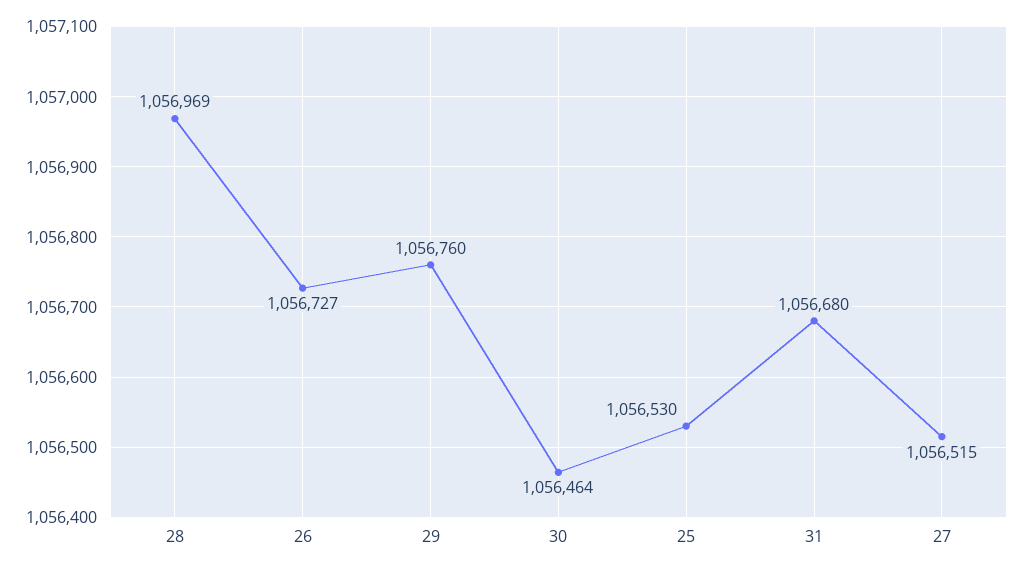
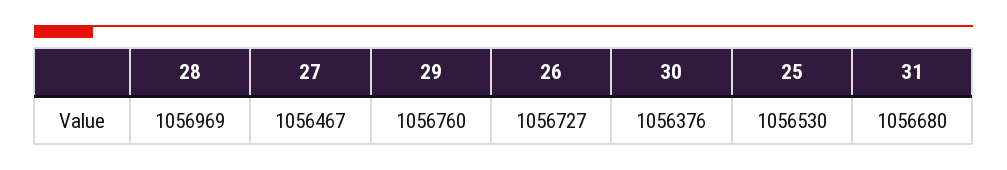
30: 1056464 -> 1056376
27: 1056515 -> 1056467

